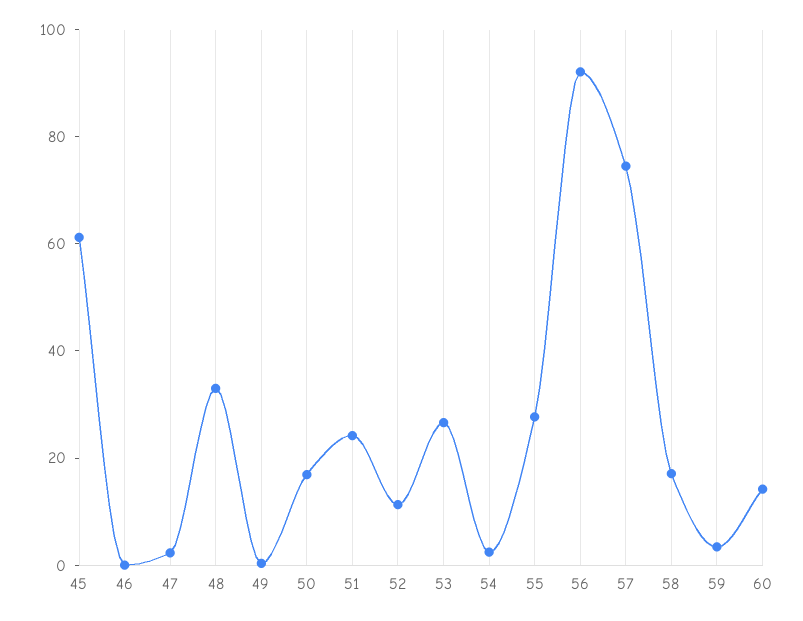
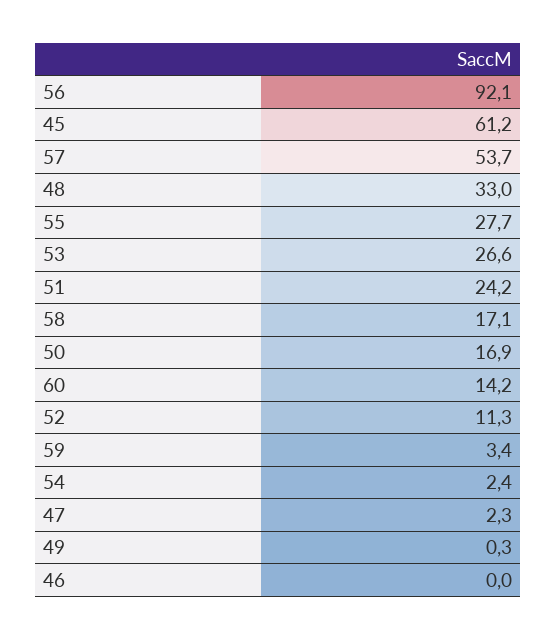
57: 75 -> 53.7

